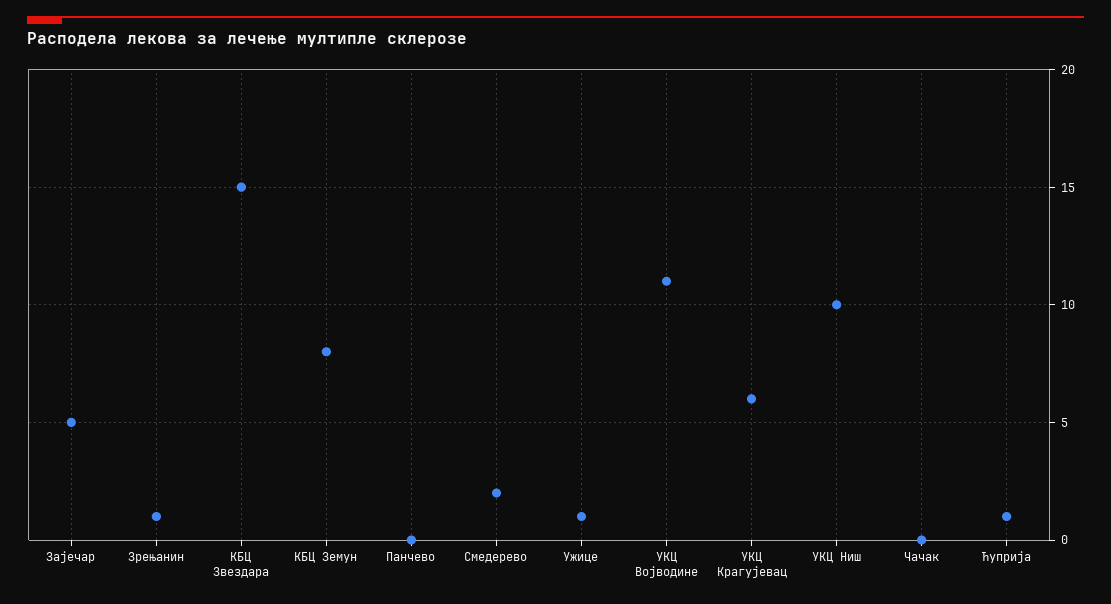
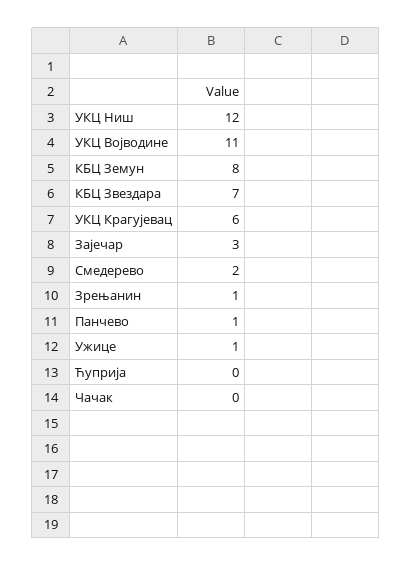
Зајечар: 5 -> 3
КБЦ Звездара: 15 -> 7
Панчево: 0 -> 1
УКЦ Ниш: 10 -> 12
Ћуприја: 1 -> 0

